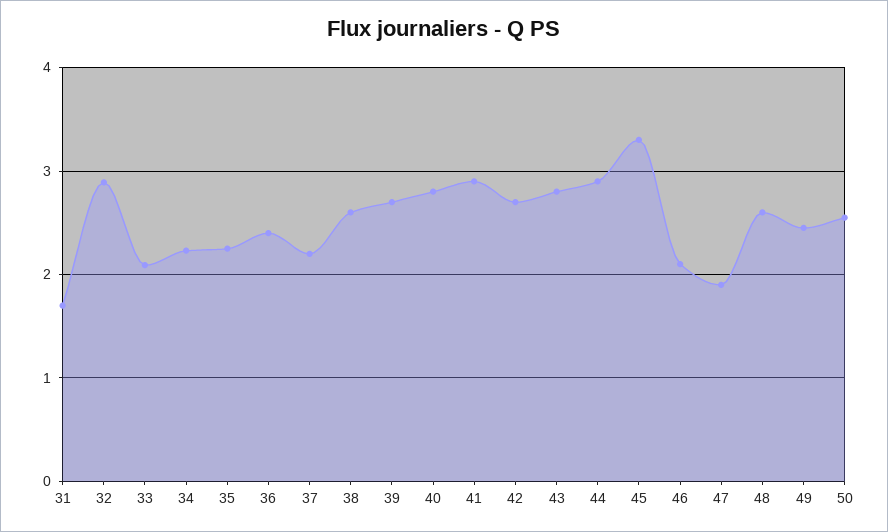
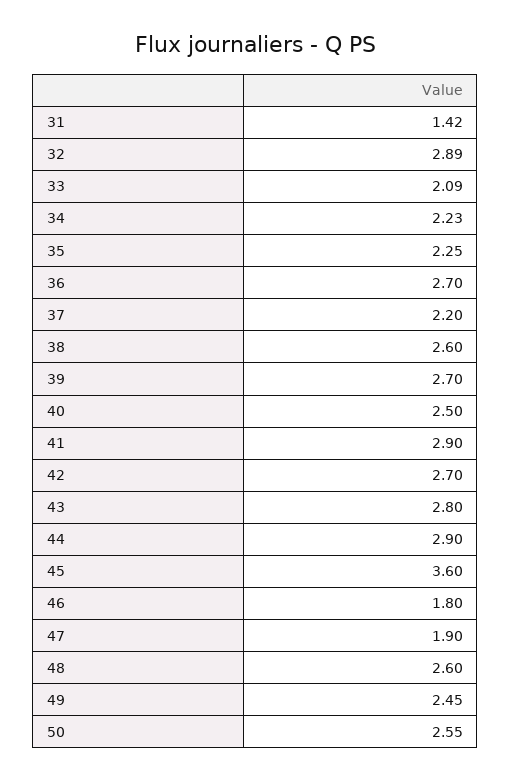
31: 1.7 -> 1.42
36: 2.4 -> 2.7
40: 2.8 -> 2.5
45: 3.3 -> 3.6
46: 2.1 -> 1.8

